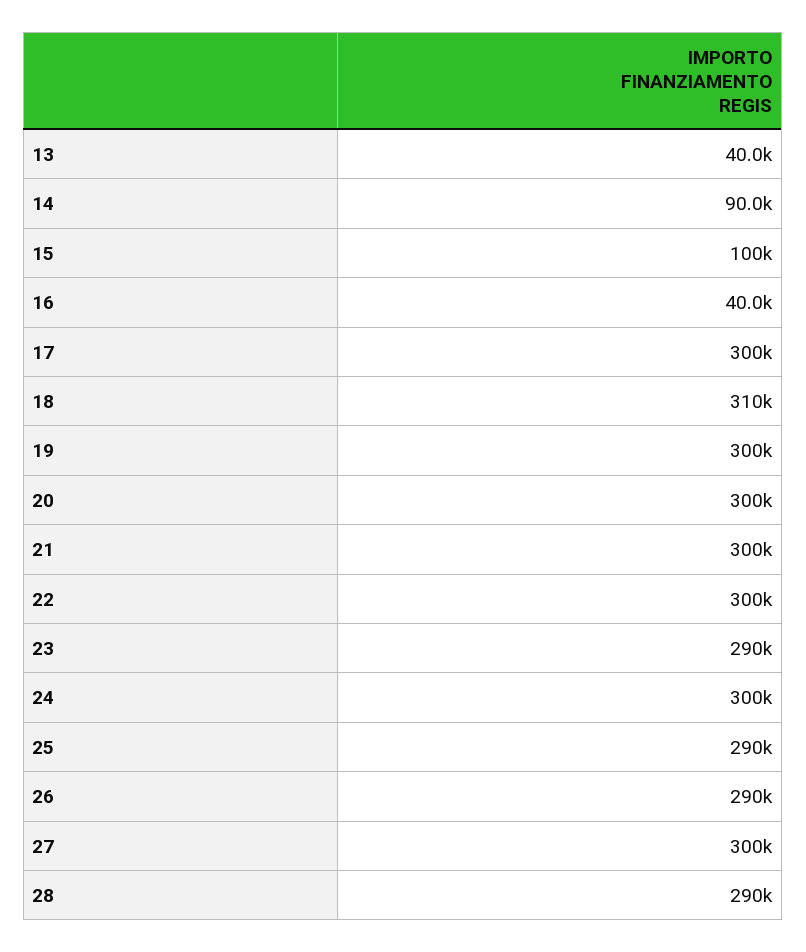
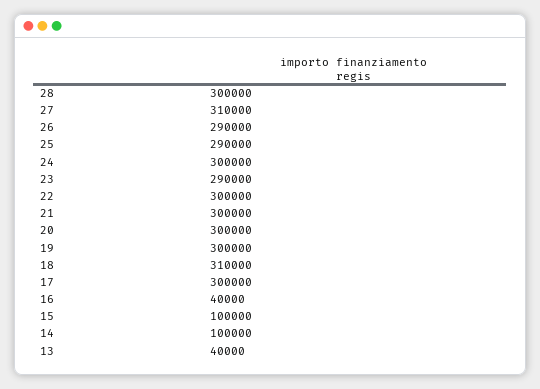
14: 90000 -> 100000
27: 300000 -> 310000
28: 290000 -> 300000

